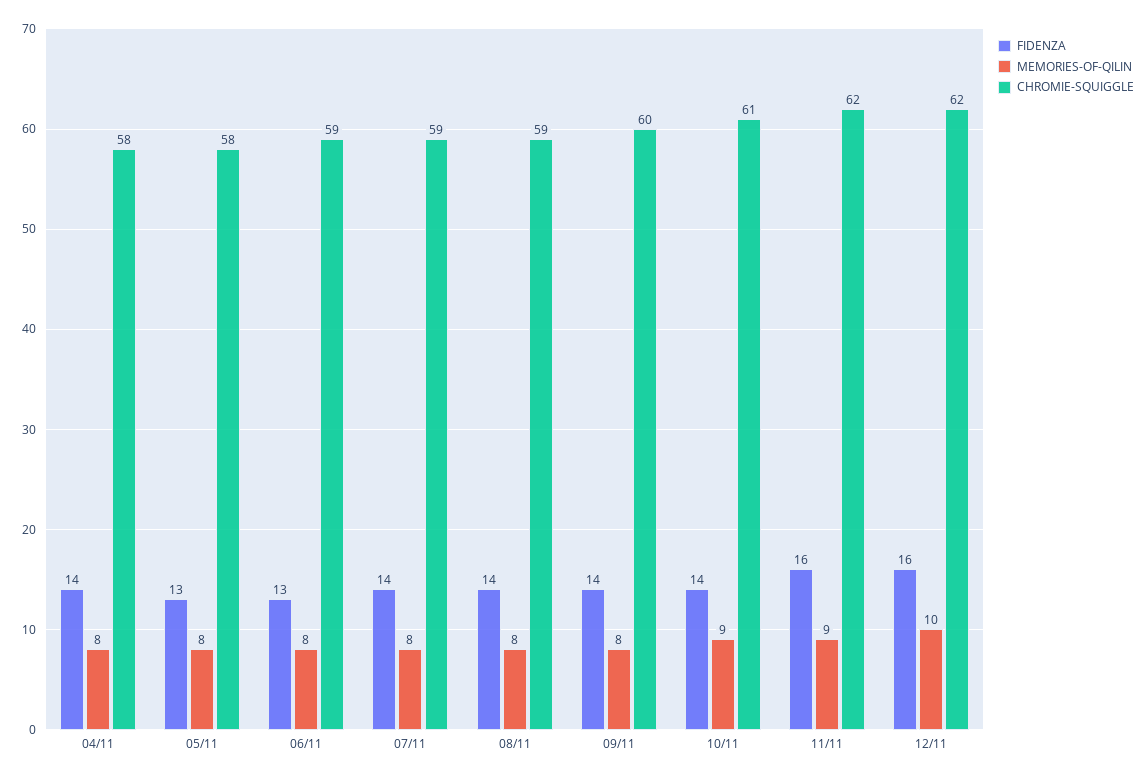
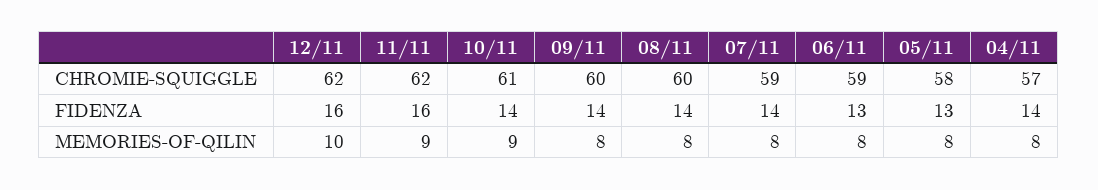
CHROMIE-SQUIGGLE, 04/11: 58 -> 57
CHROMIE-SQUIGGLE, 08/11: 59 -> 60

